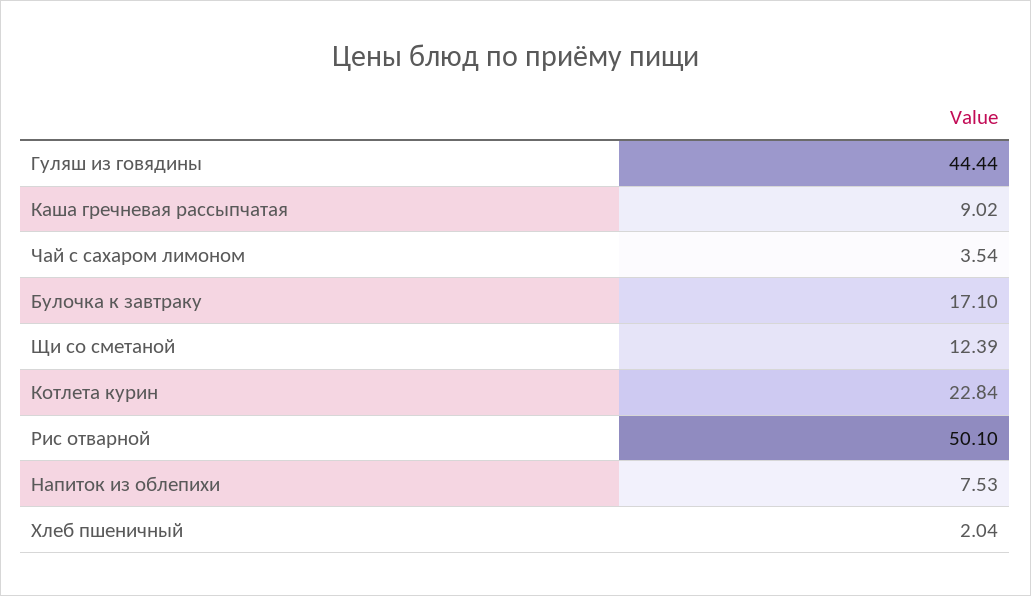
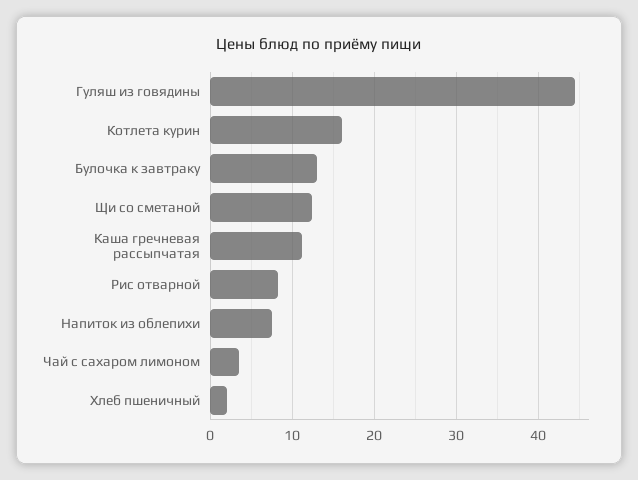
Каша гречневая рассыпчатая: 9.02 -> 11
Булочка к завтраку: 17.1 -> 13
Котлета курин: 22.84 -> 16
Рис отварной: 50.1 -> 8

